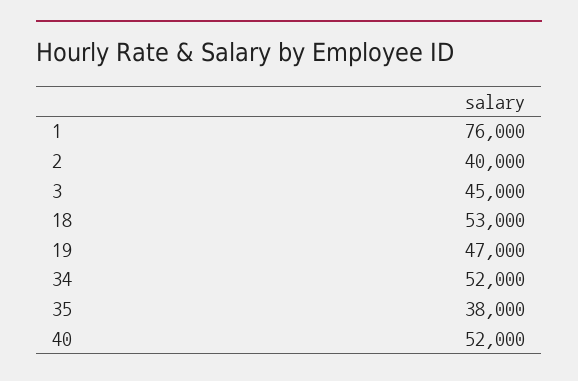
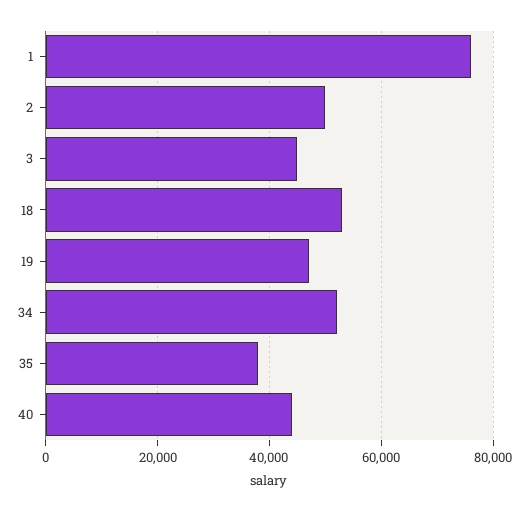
2: 40000 -> 50000
40: 52000 -> 44000

